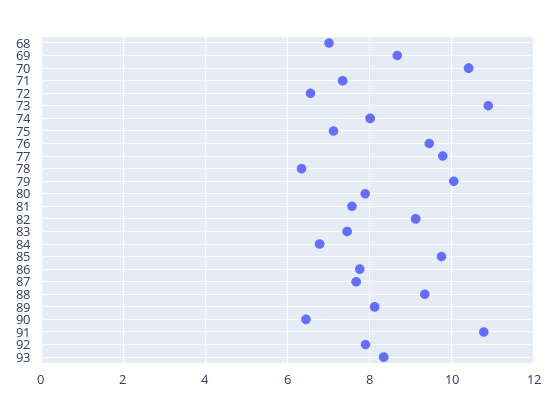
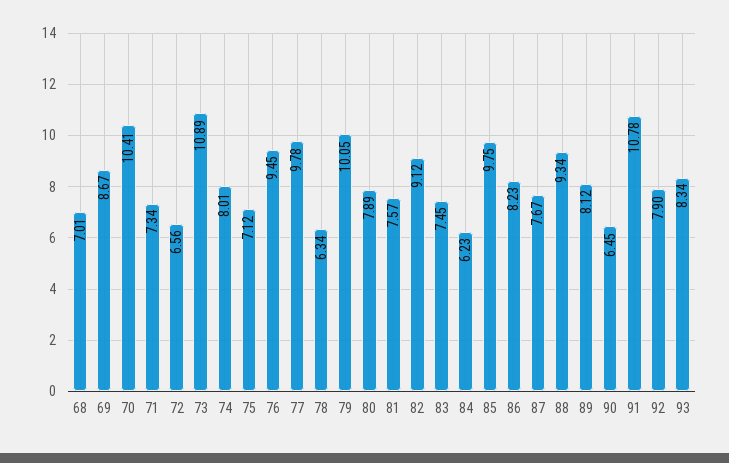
84: 6.8 -> 6.23
86: 7.8 -> 8.23

